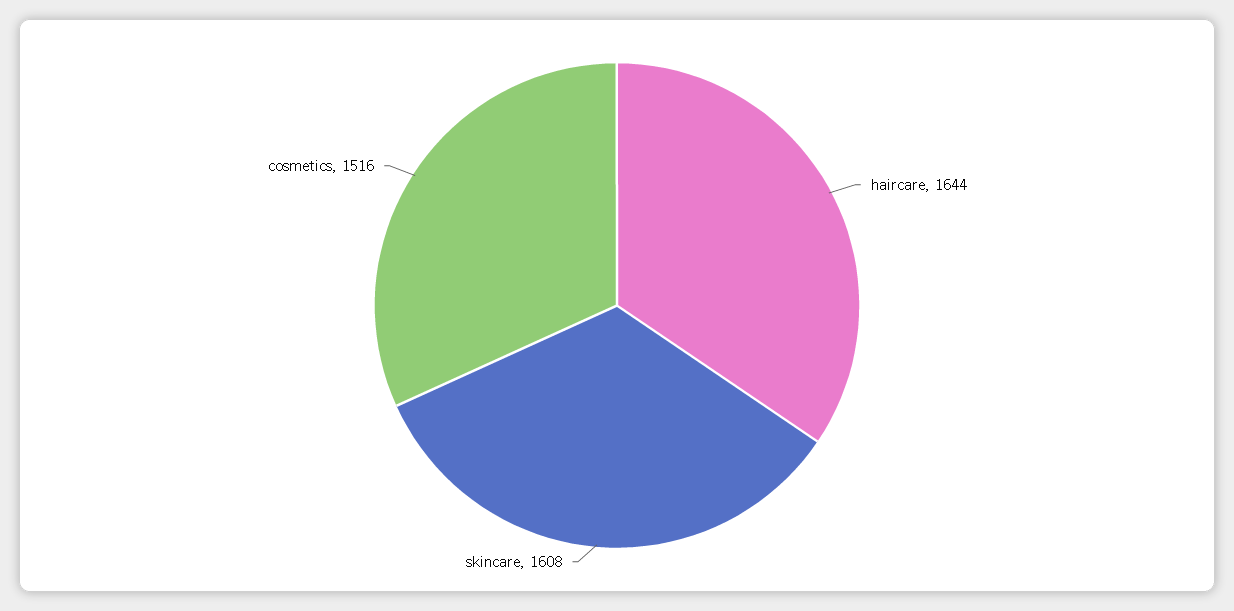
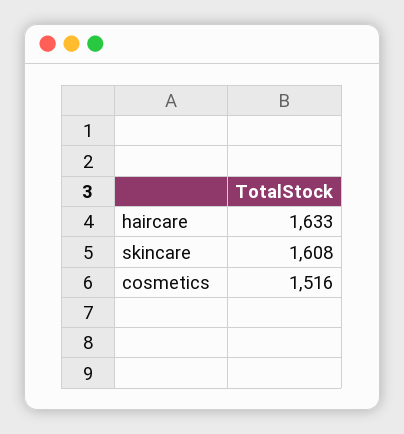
haircare: 1644 -> 1633

